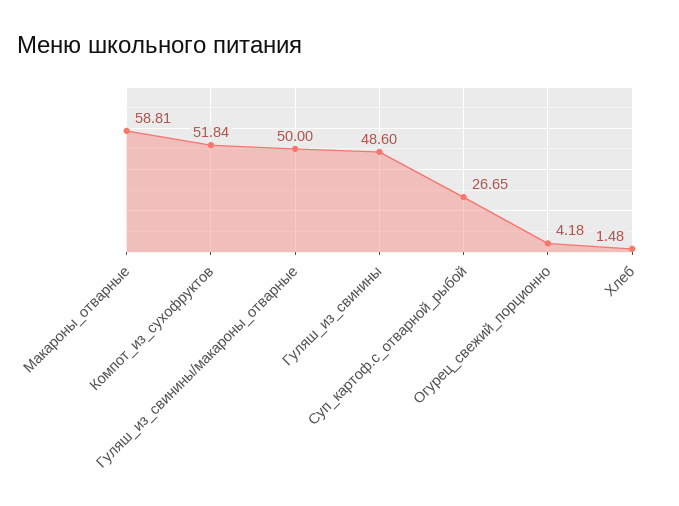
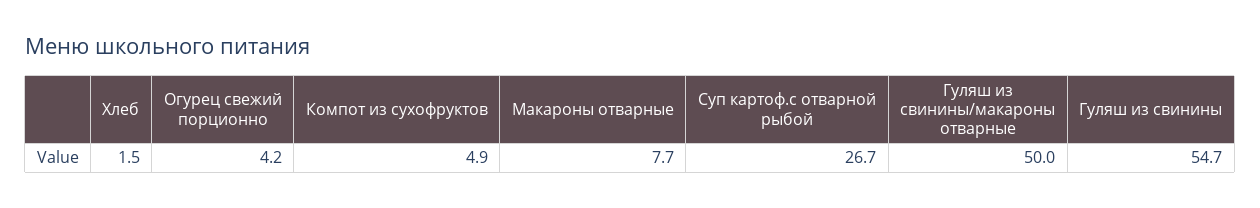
Макароны_отварные: 58.81 -> 7.7
Компот_из_сухофруктов: 51.84 -> 4.9
Гуляш_из_свинины: 48.6 -> 54.7

